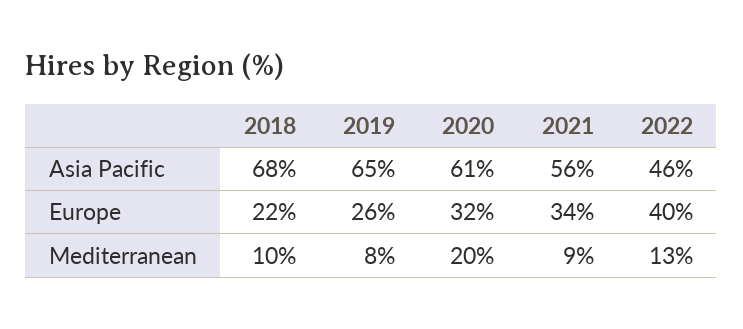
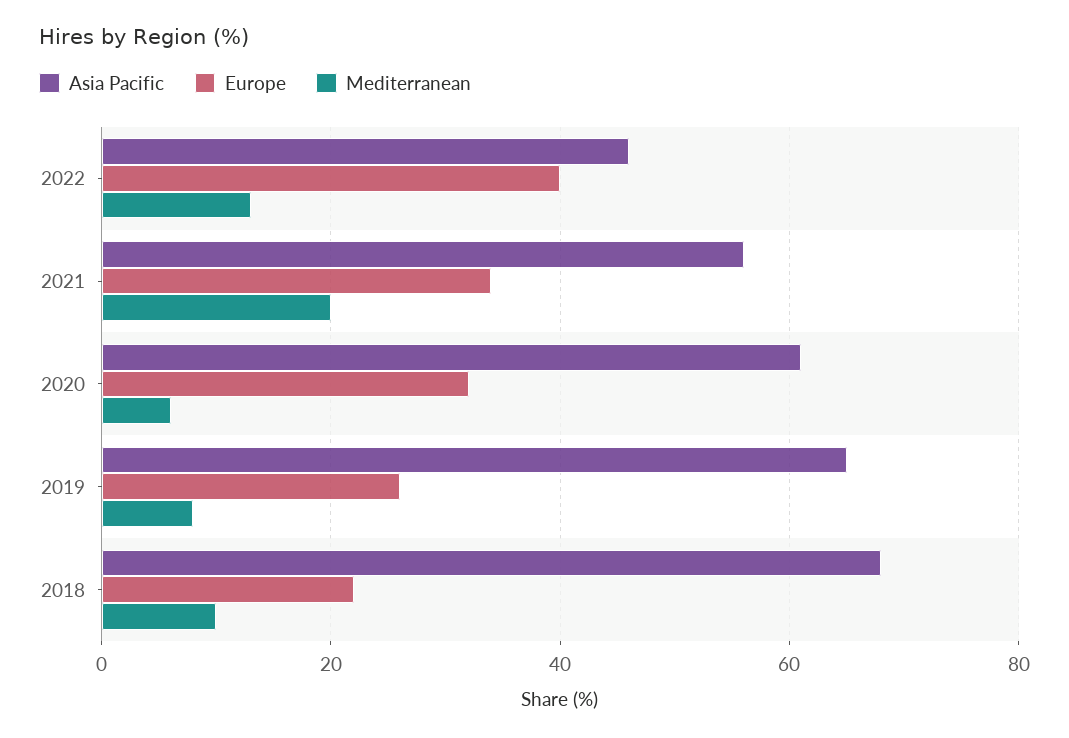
Mediterranean, 2020: 20 -> 5
Mediterranean, 2021: 9 -> 20

